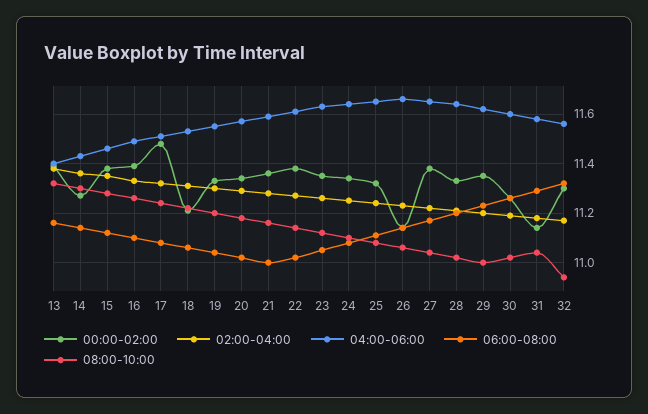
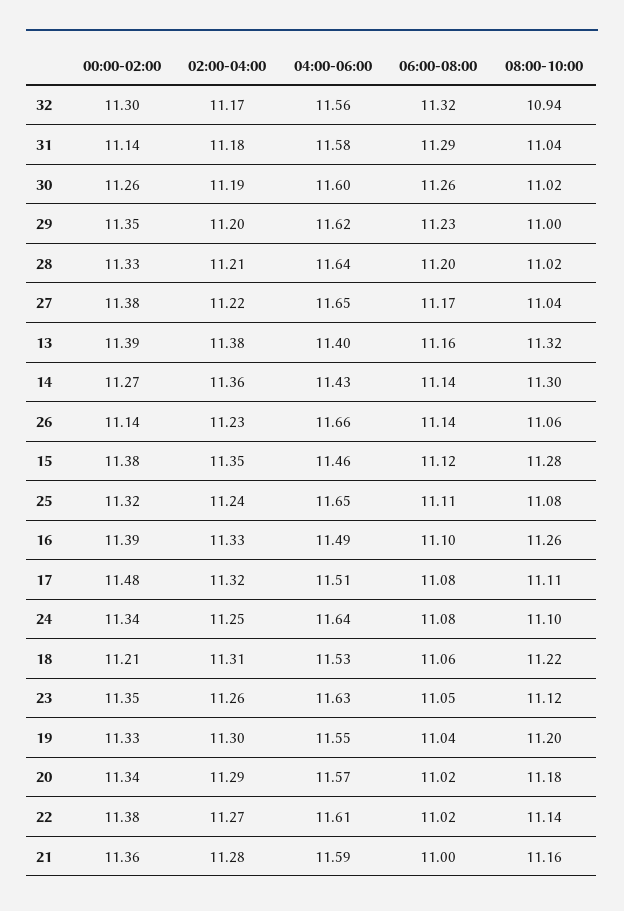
08:00-10:00, 17: 11.25 -> 11.11

